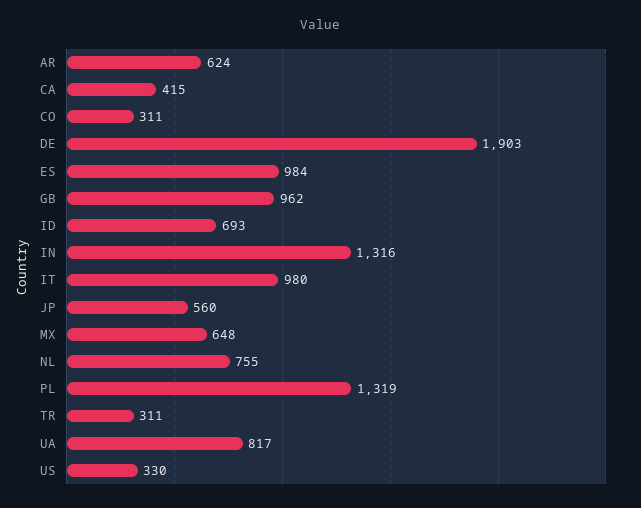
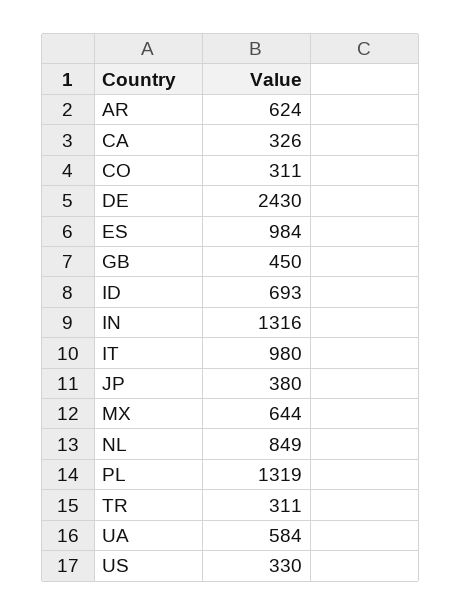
CA: 415 -> 326
DE: 1903 -> 2430
GB: 962 -> 450
JP: 560 -> 380
MX: 648 -> 644
NL: 755 -> 849
UA: 817 -> 584

